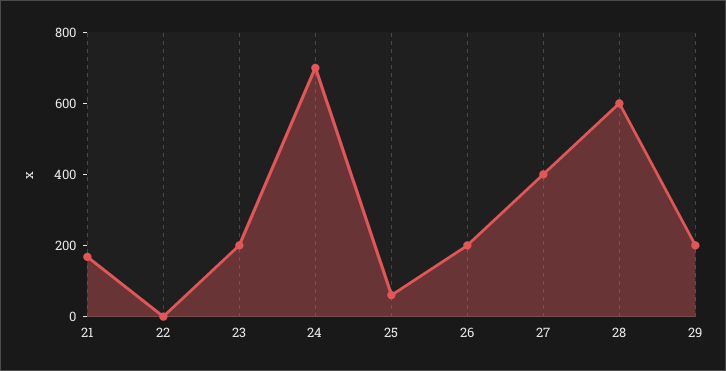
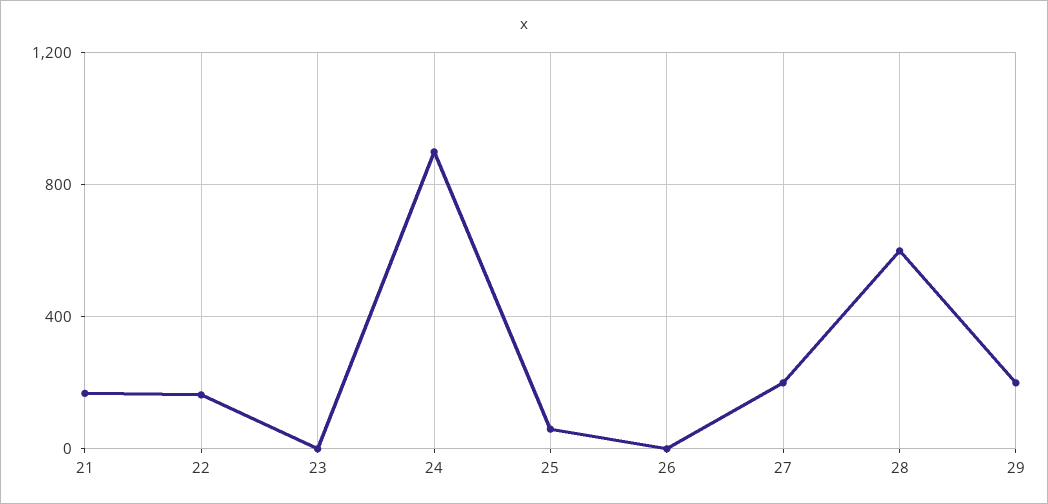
22: 0 -> 150
23: 200 -> 0
24: 700 -> 900
26: 200 -> 0
27: 400 -> 200

